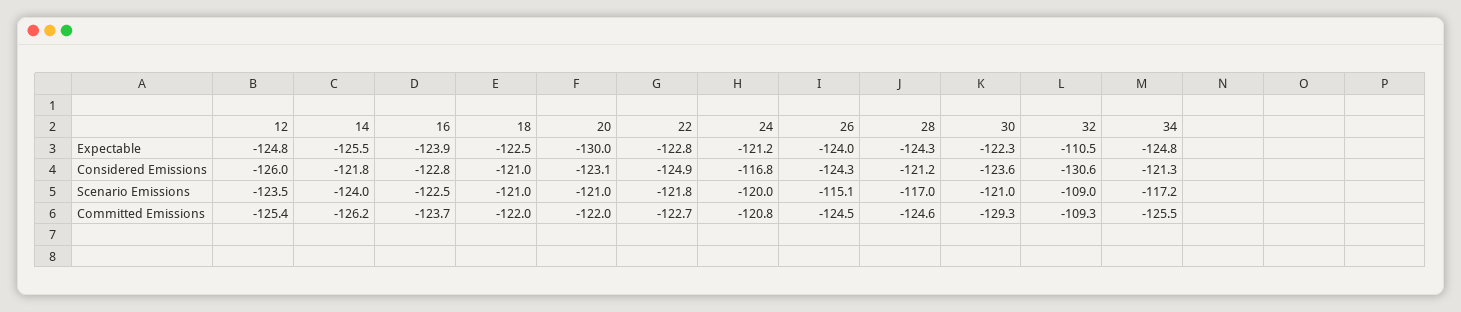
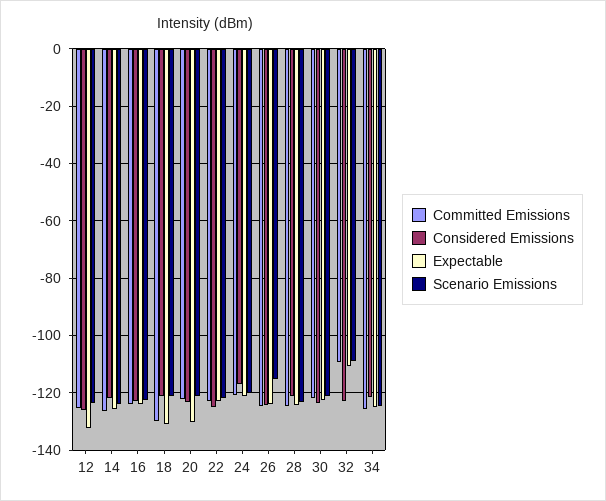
Expectable, 12: -124.8 -> -132.5
Expectable, 18: -122.5 -> -130
Considered Emissions, 32: -130.6 -> -122.5
Scenario Emissions, 28: -117 -> -122.5
Scenario Emissions, 34: -117.2 -> -125
Committed Emissions, 18: -122 -> -130
Committed Emissions, 30: -129.3 -> -122.5

